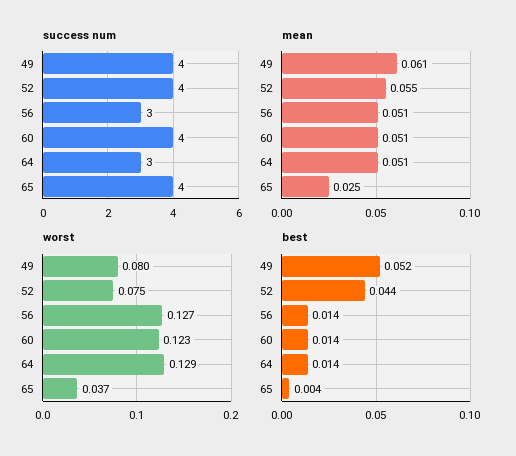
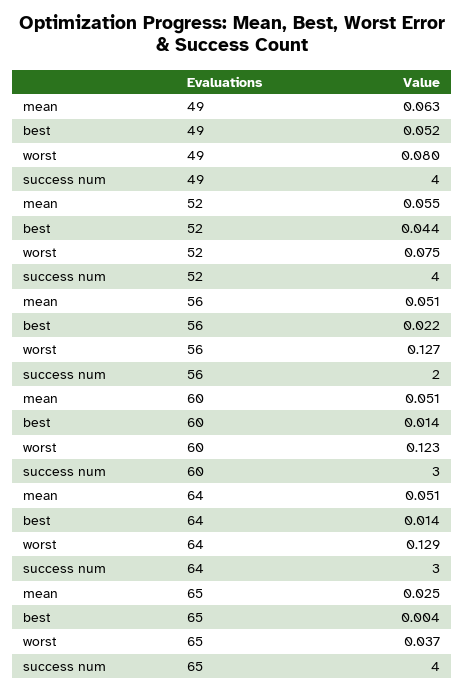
success num, 56: 3 -> 2
success num, 60: 4 -> 3
mean, 49: 0.061 -> 0.063
best, 56: 0.014 -> 0.022

